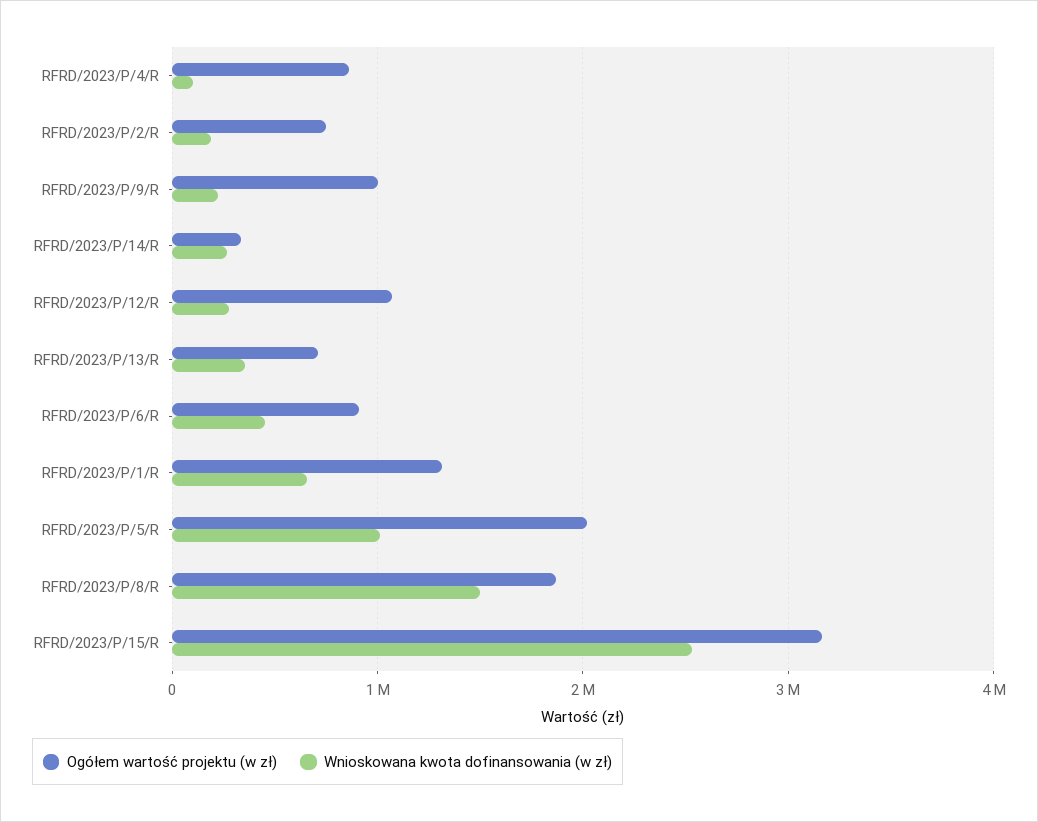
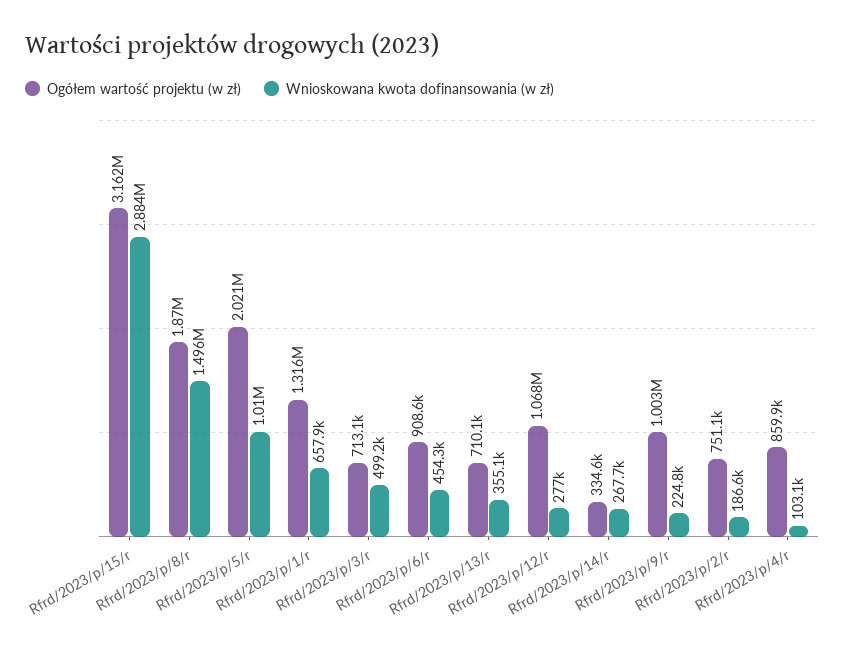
Wnioskowana kwota dofinansowania (w zł), RFRD/2023/P/15/R: 2500000 -> 2884000
Ogółem wartość projektu (w zł), Rfrd/2023/p/3/r: none -> 713100
Wnioskowana kwota dofinansowania (w zł), Rfrd/2023/p/3/r: none -> 499200

